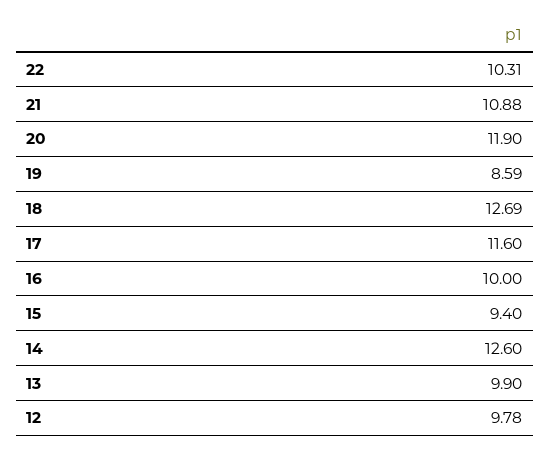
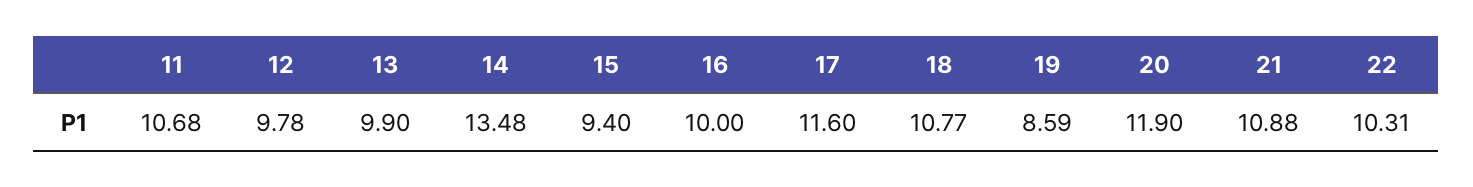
18: 12.69 -> 10.77
14: 12.6 -> 13.48
11: none -> 10.68

